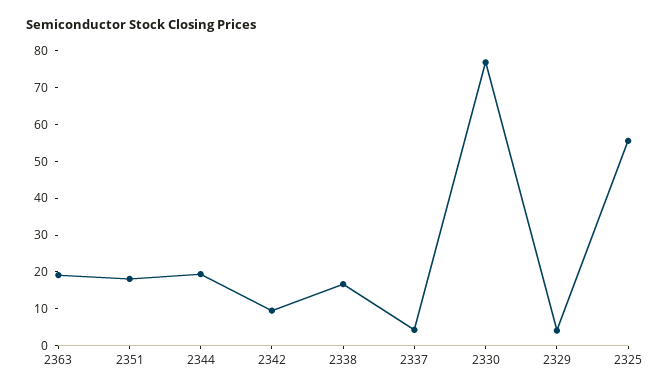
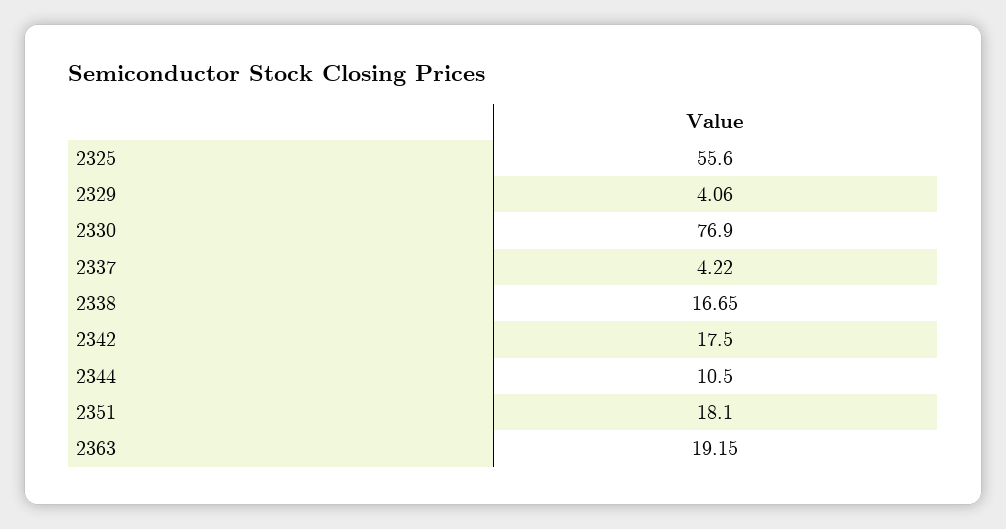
2344: 20 -> 10.5
2342: 10 -> 17.5

